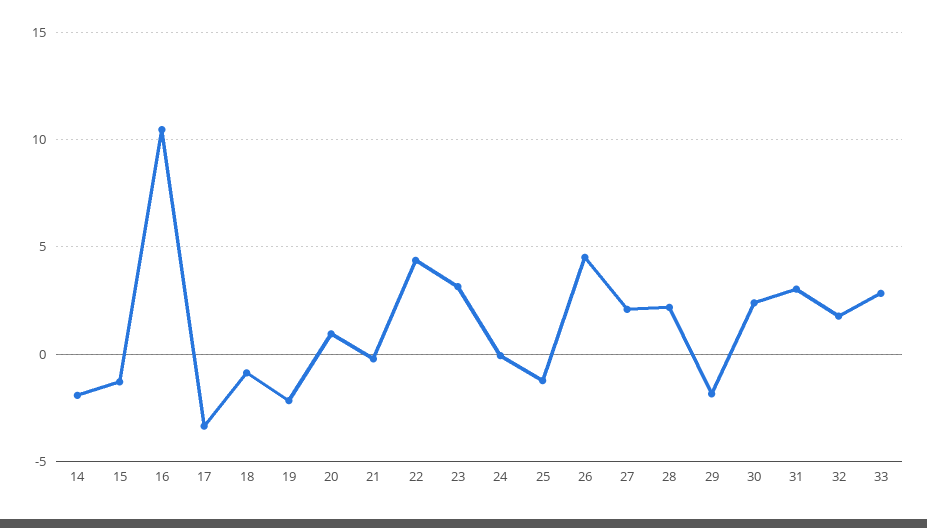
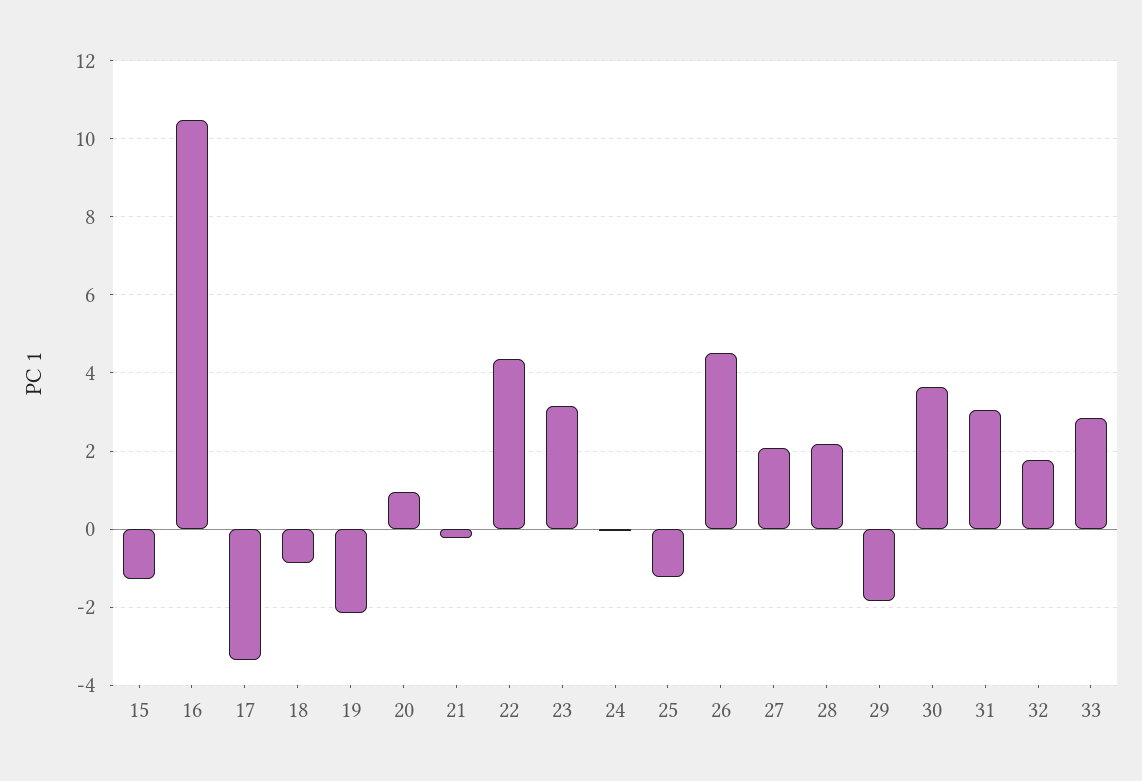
14: -2 -> none
30: 2.5 -> 3.6

